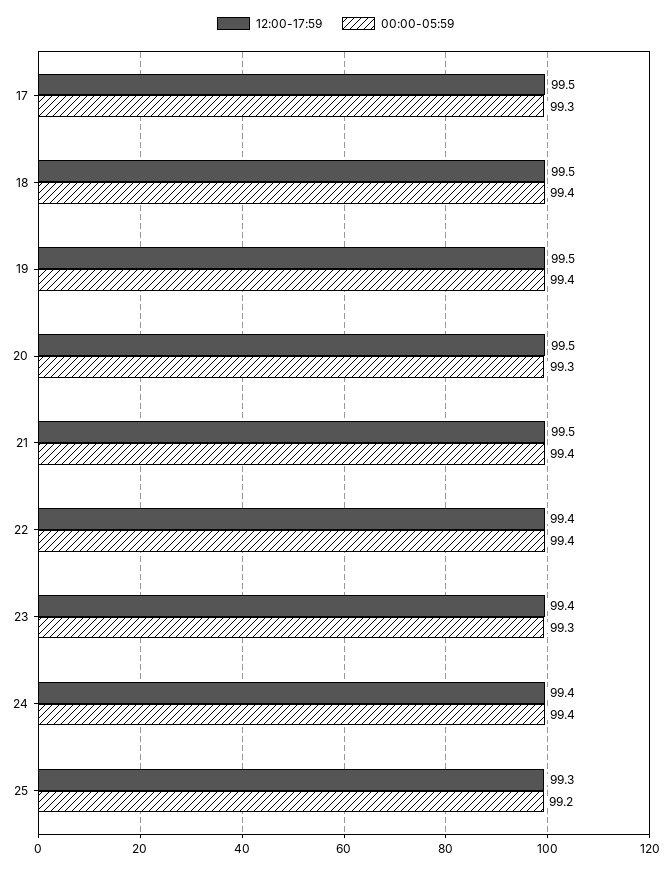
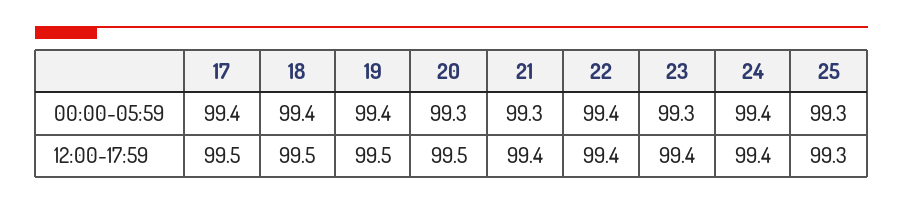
00:00-05:59, 17: 99.3 -> 99.4
12:00-17:59, 21: 99.5 -> 99.4
00:00-05:59, 21: 99.4 -> 99.3
00:00-05:59, 25: 99.2 -> 99.3

